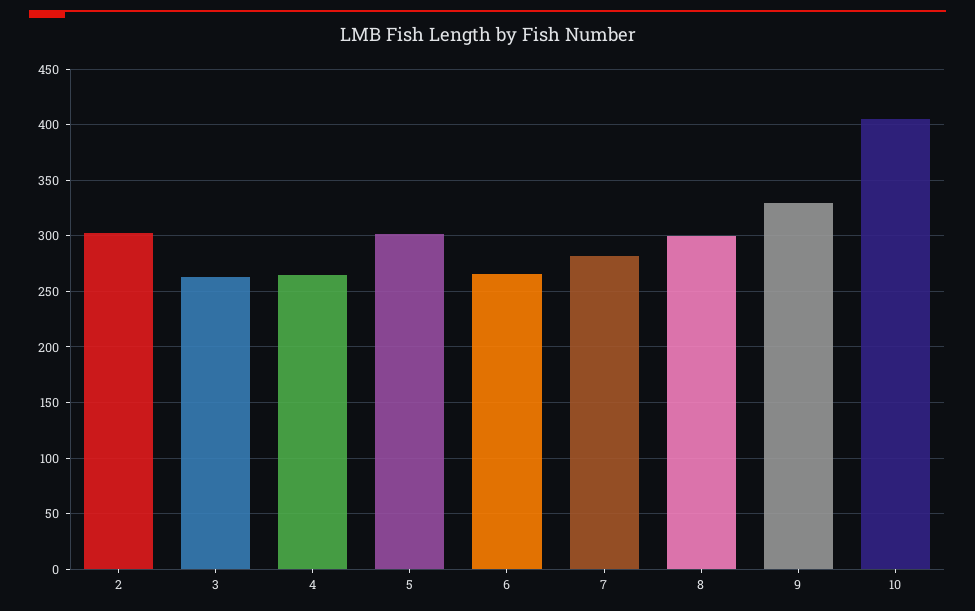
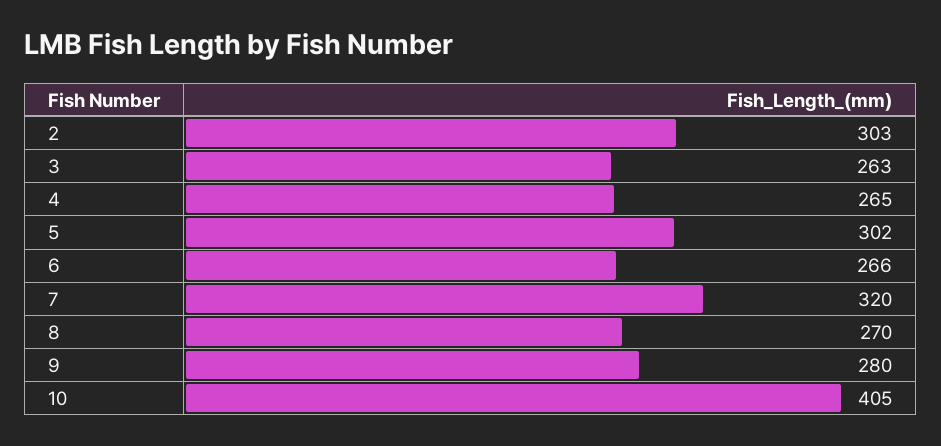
7: 280 -> 320
8: 300 -> 270
9: 330 -> 280

